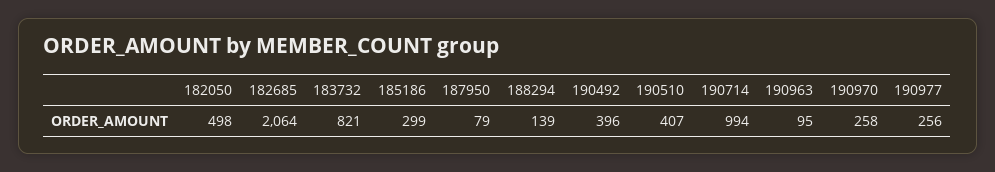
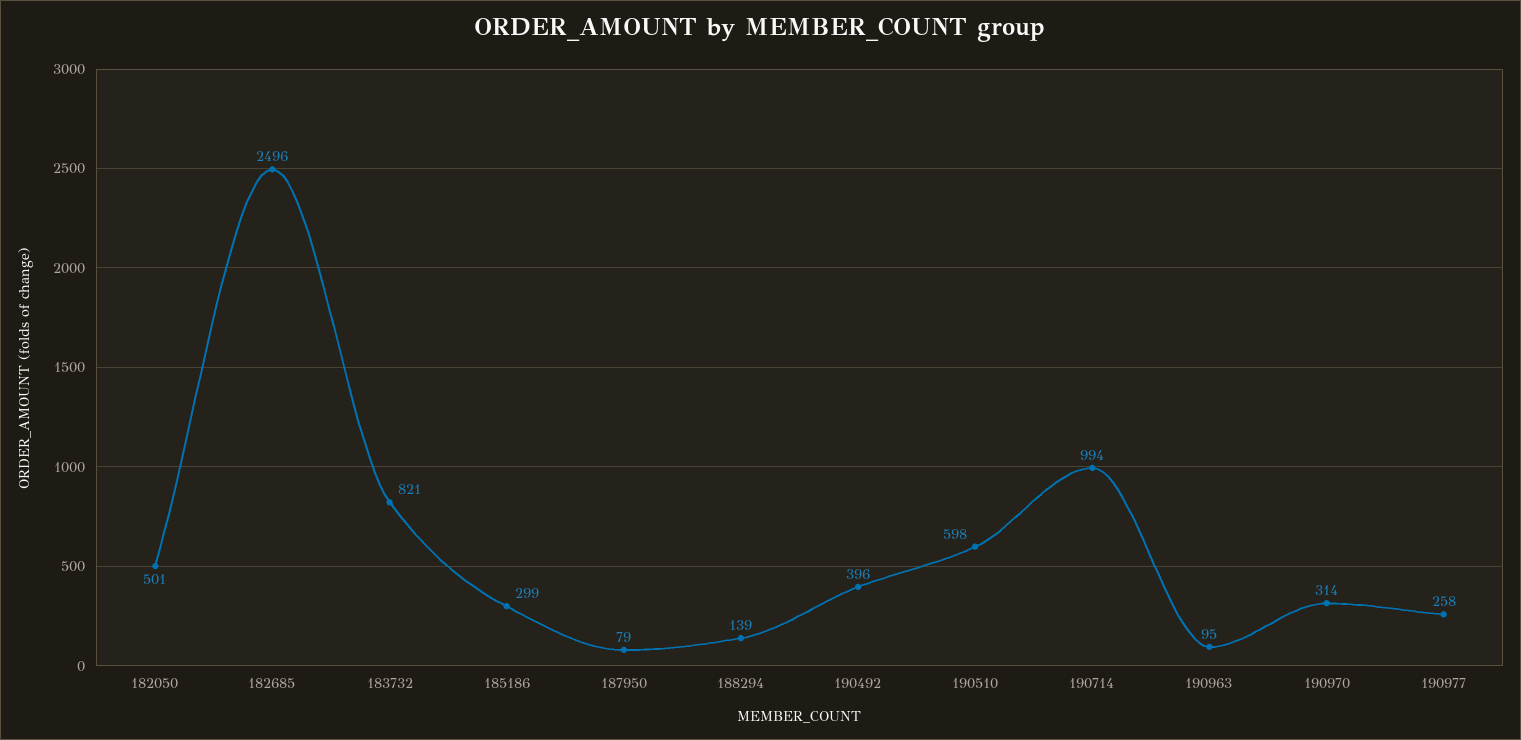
182050: 498 -> 501
182685: 2064 -> 2496
190510: 407 -> 598
190970: 258 -> 314
190977: 256 -> 258

